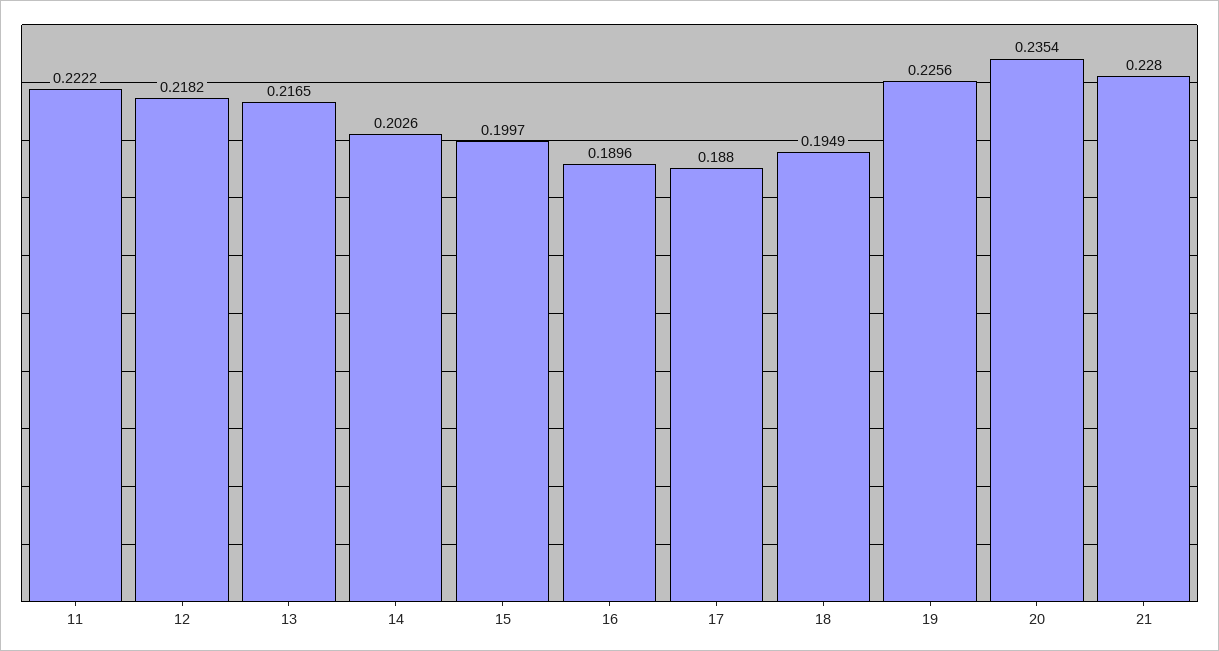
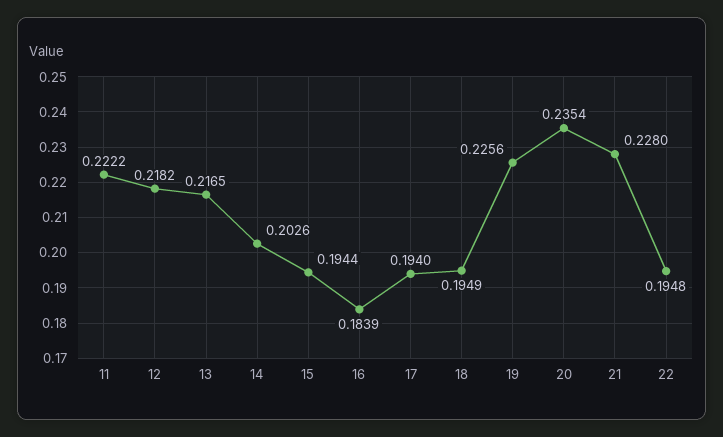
15: 0.1997 -> 0.1944
16: 0.1896 -> 0.1839
17: 0.188 -> 0.194
22: none -> 0.1948

